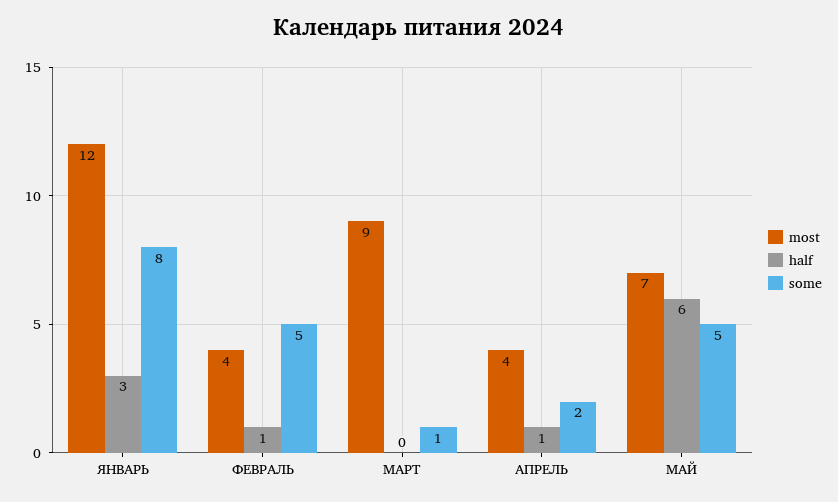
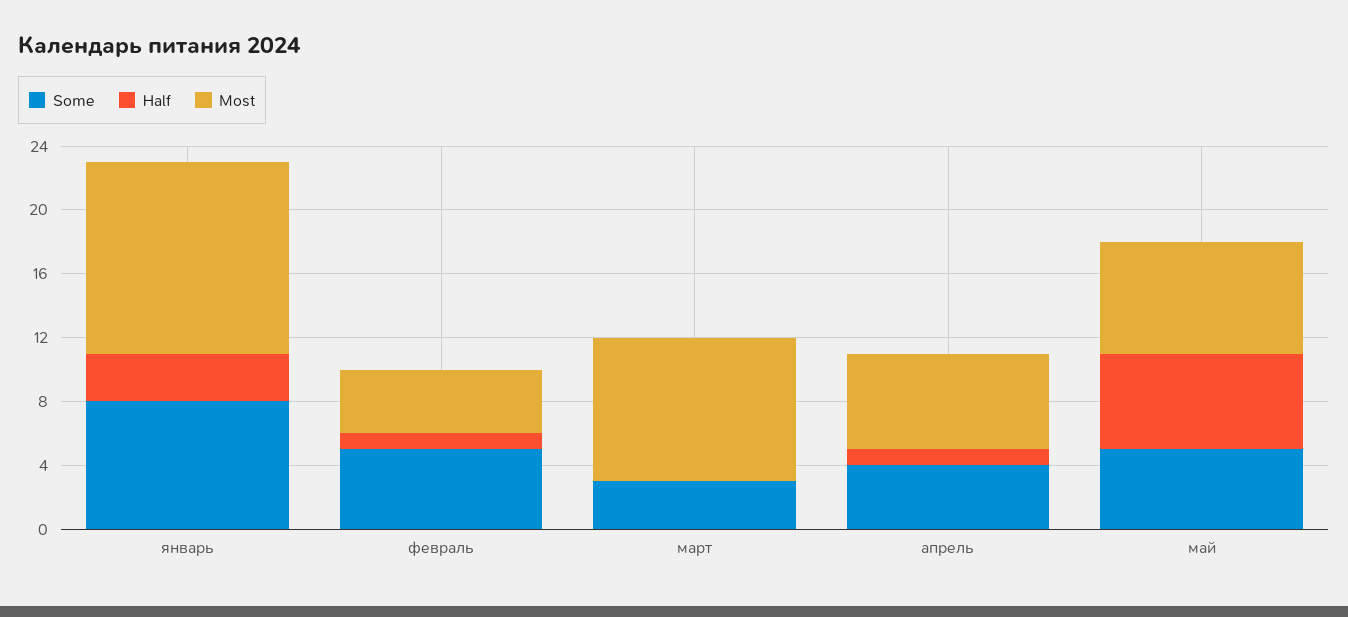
some, МАРТ: 1 -> 3
most, АПРЕЛЬ: 4 -> 6
some, АПРЕЛЬ: 2 -> 4

